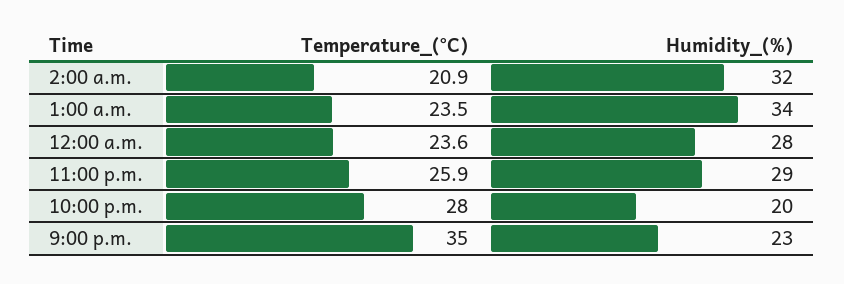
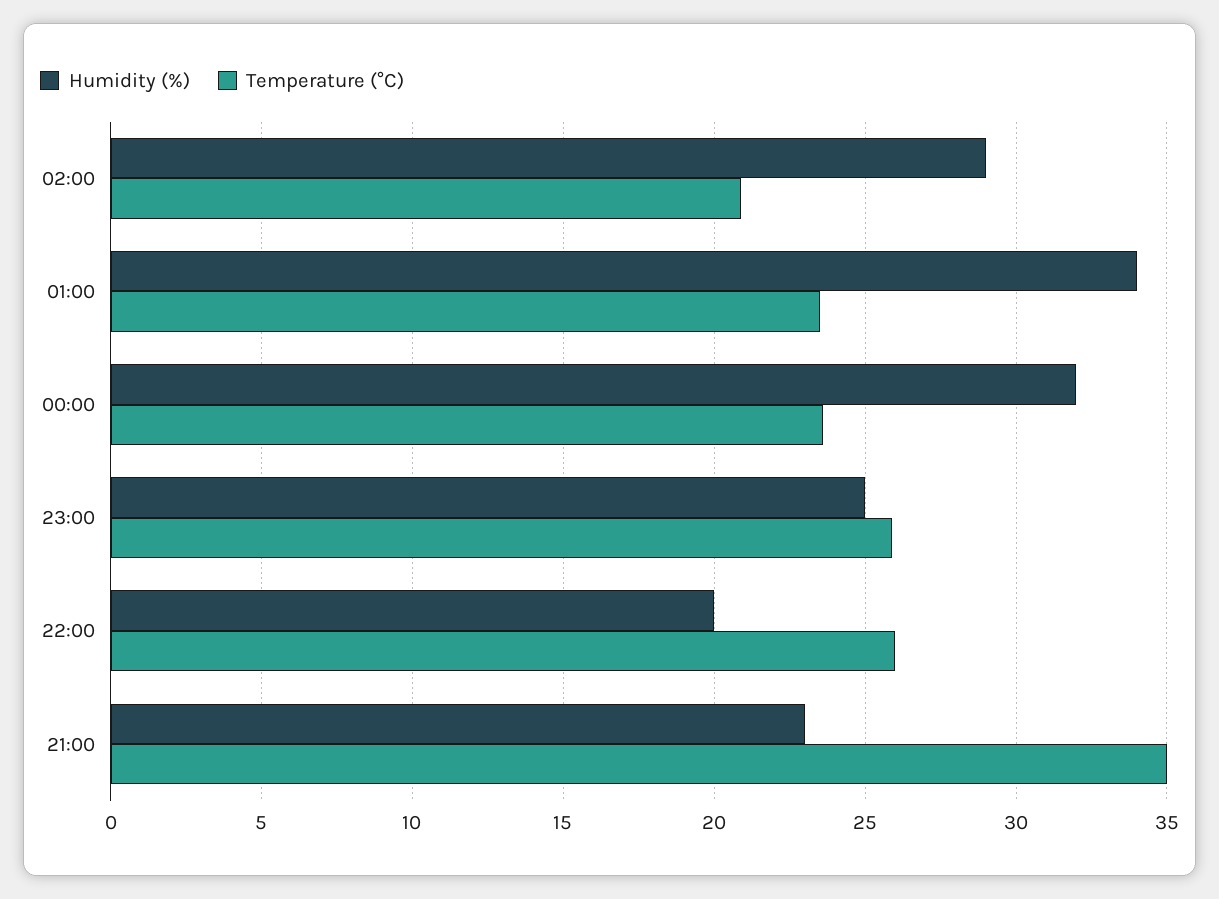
Humidity_(%), 2:00 a.m.: 32 -> 29
Humidity_(%), 12:00 a.m.: 28 -> 32
Humidity_(%), 11:00 p.m.: 29 -> 25
Temperature_(°C), 10:00 p.m.: 28 -> 26

